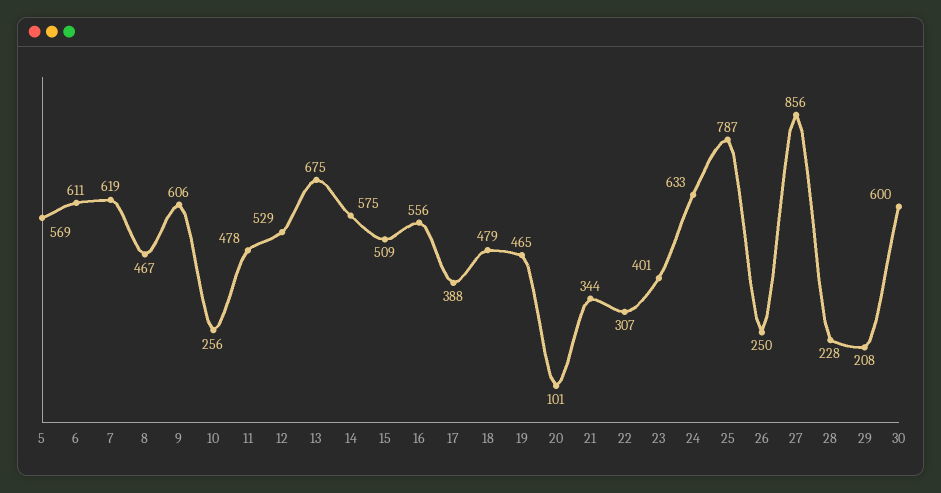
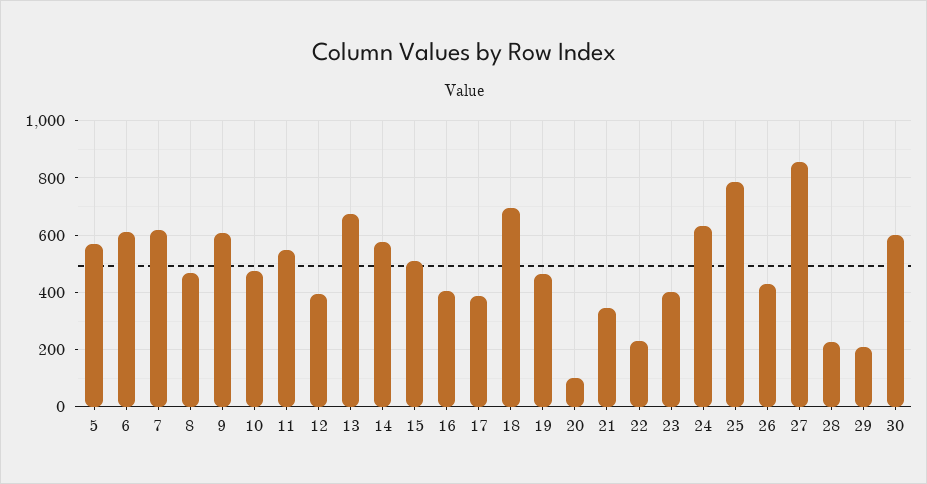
10: 256 -> 475
11: 478 -> 550
12: 529 -> 400
16: 556 -> 400
18: 479 -> 700
22: 307 -> 225
26: 250 -> 425

